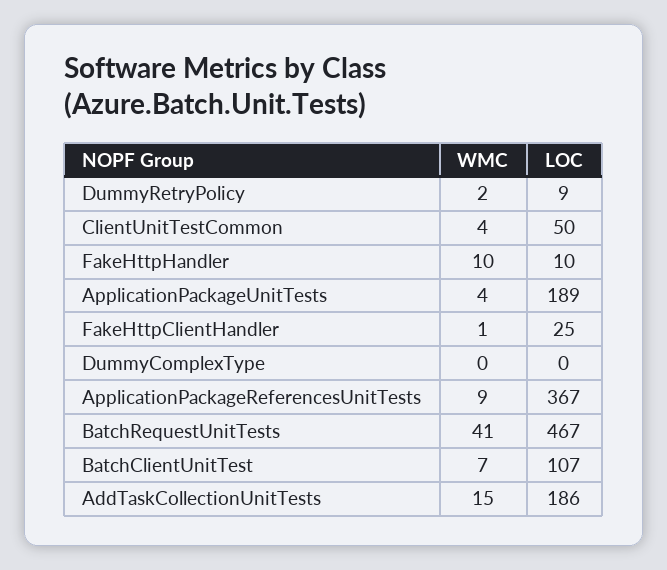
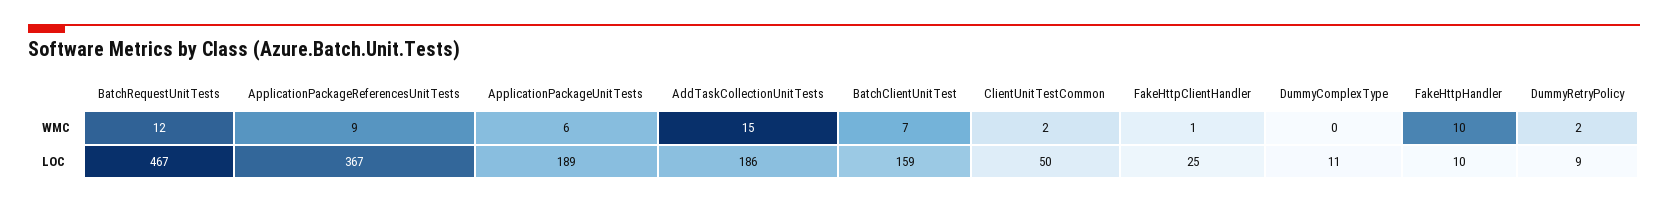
WMC, ClientUnitTestCommon: 4 -> 2
WMC, ApplicationPackageUnitTests: 4 -> 6
LOC, DummyComplexType: 0 -> 11
WMC, BatchRequestUnitTests: 41 -> 12
LOC, BatchClientUnitTest: 107 -> 159

